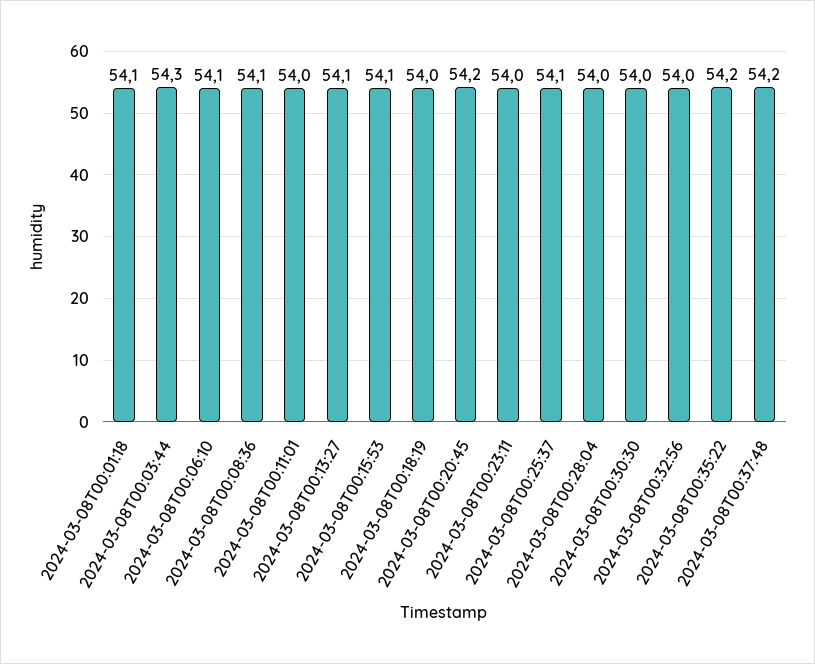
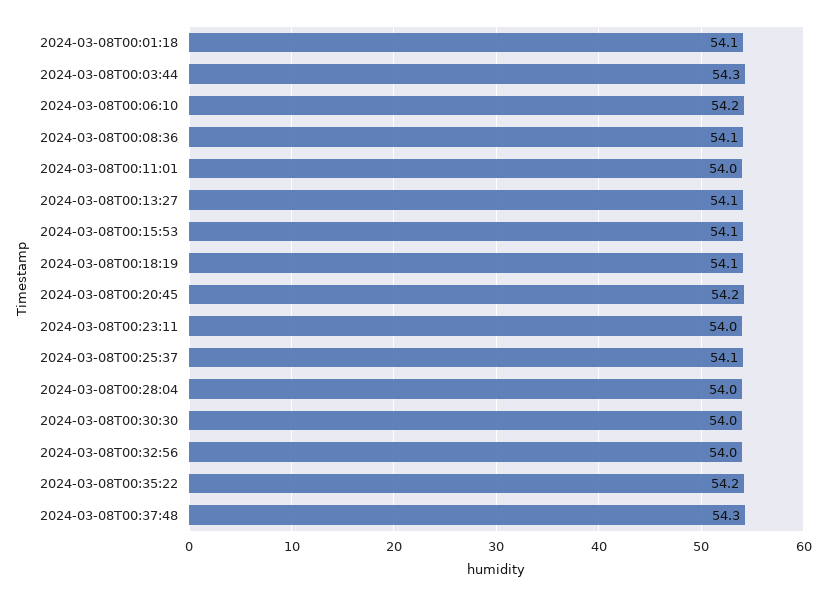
2024-03-08T00:06:10: 54.1 -> 54.2
2024-03-08T00:18:19: 54 -> 54.1
2024-03-08T00:37:48: 54.2 -> 54.3

